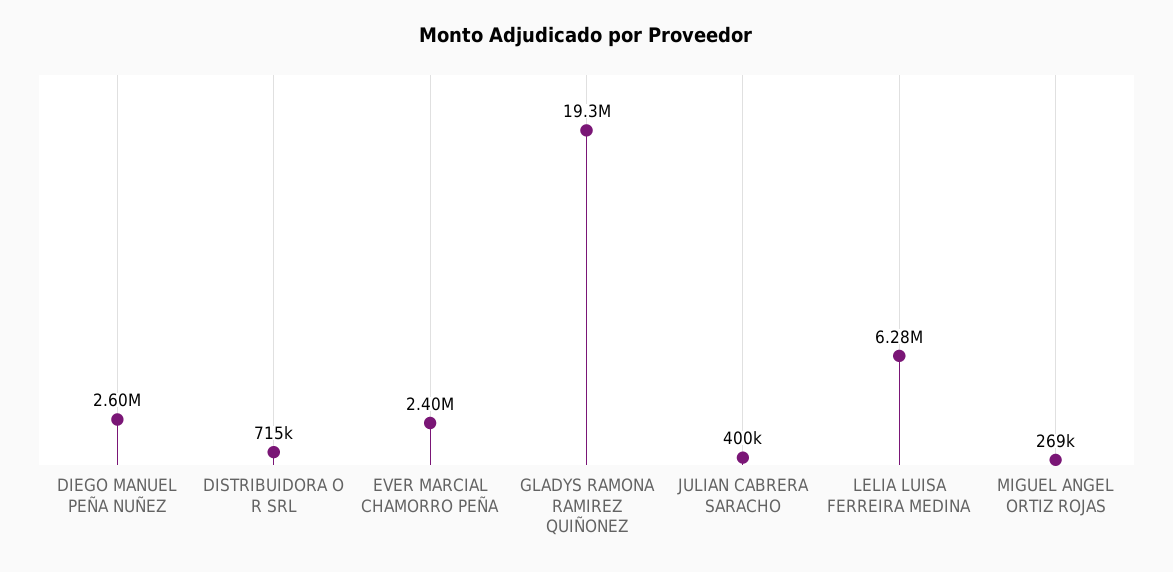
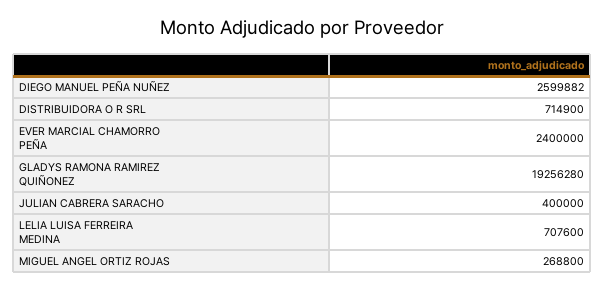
LELIA LUISA FERREIRA MEDINA: 6280000 -> 707600

